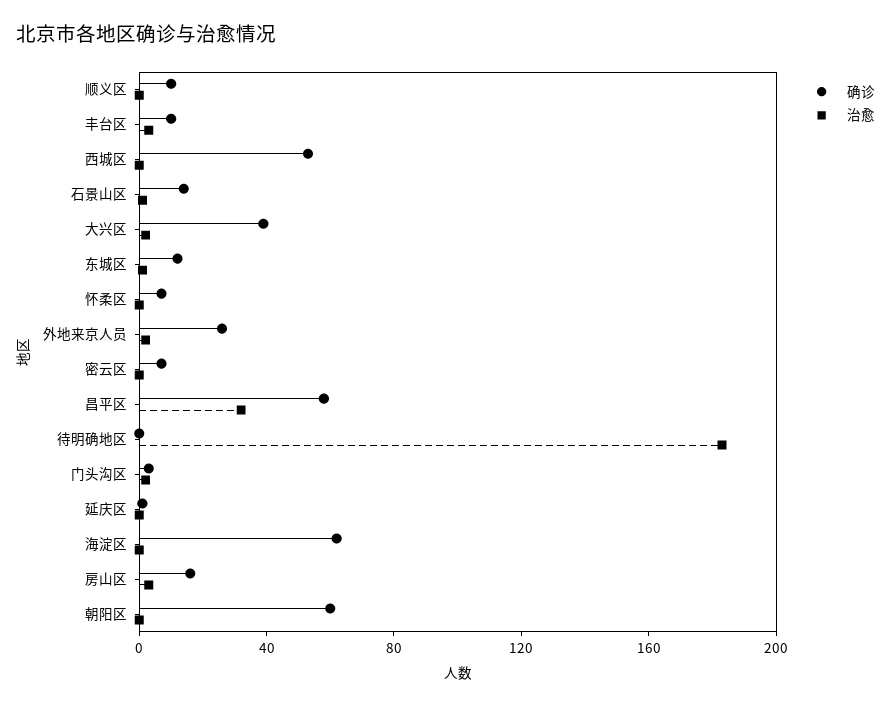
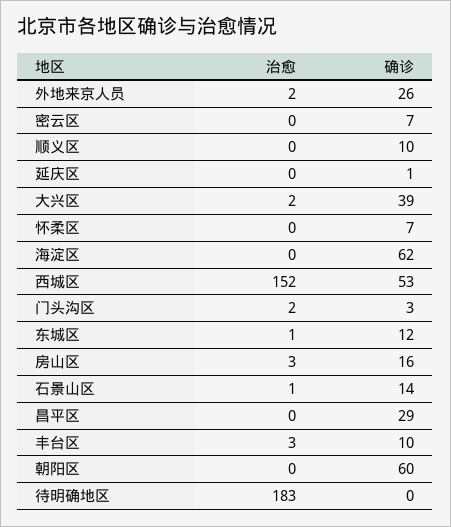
治愈, 西城区: 0 -> 152
确诊, 昌平区: 60 -> 29
治愈, 昌平区: 30 -> 0

